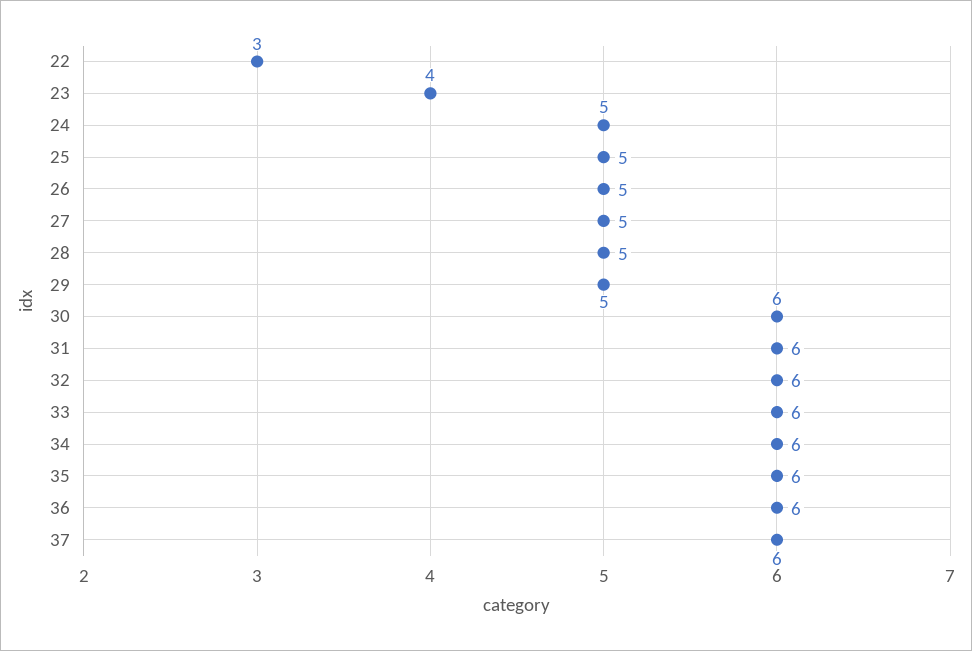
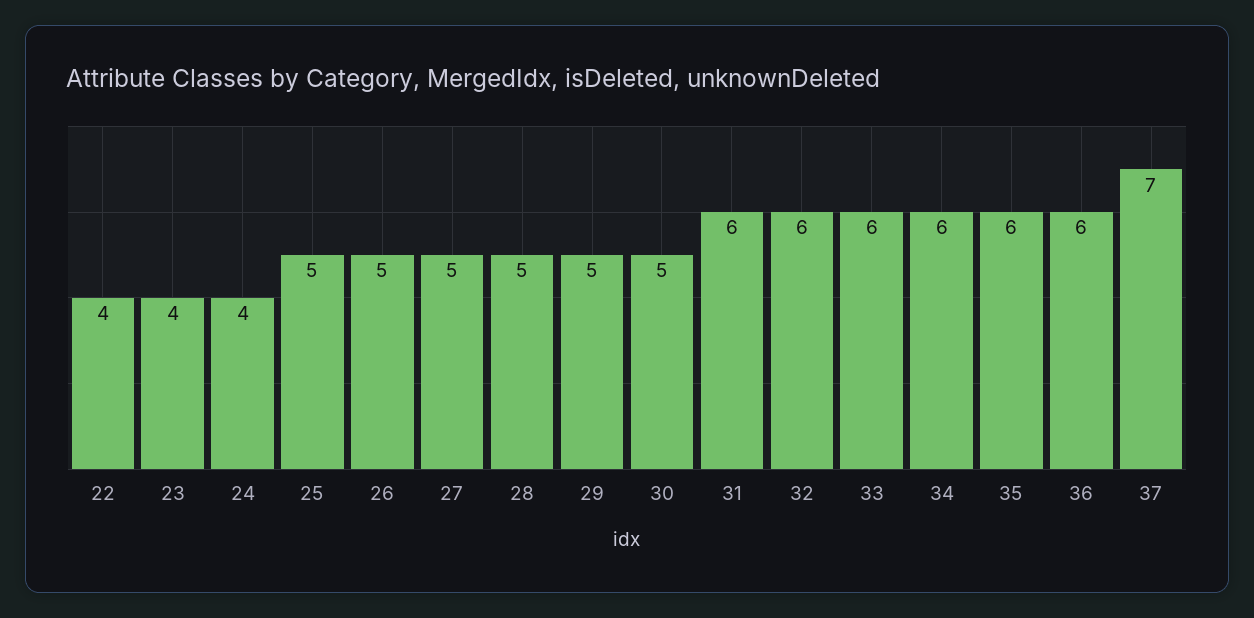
22: 3 -> 4
24: 5 -> 4
30: 6 -> 5
37: 6 -> 7

